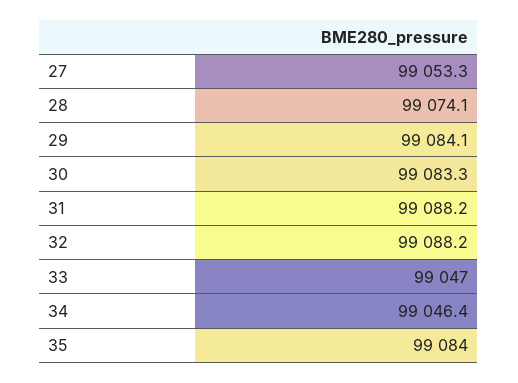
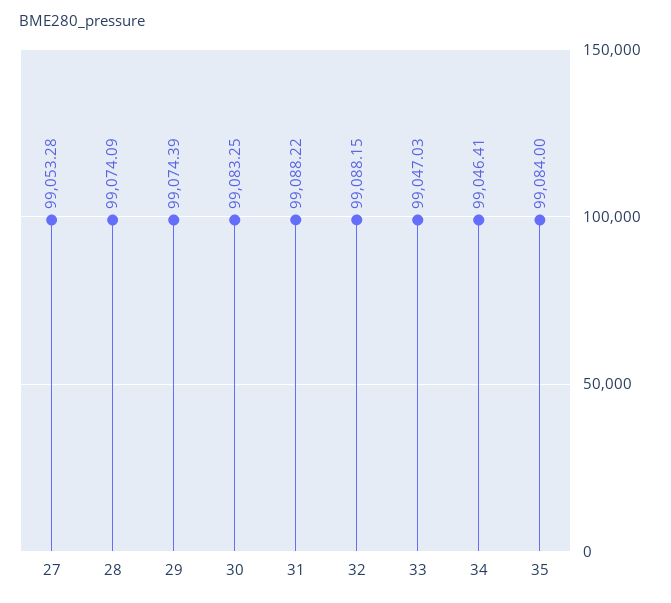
29: 99084.1 -> 99074.39

